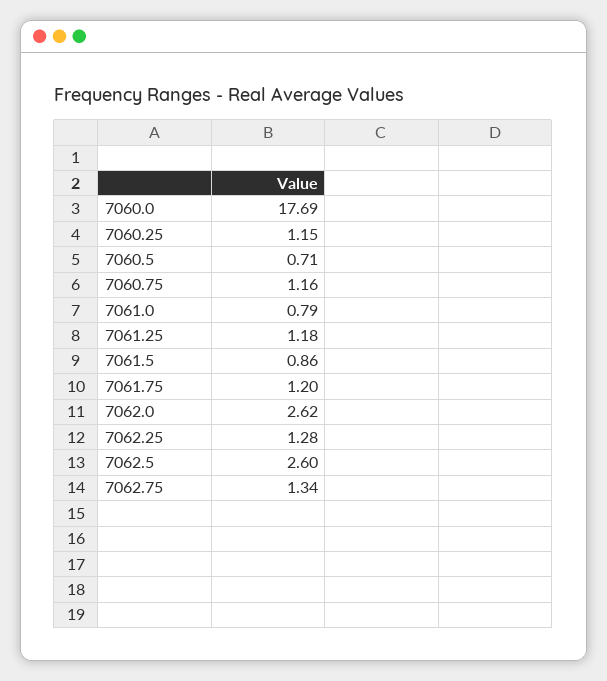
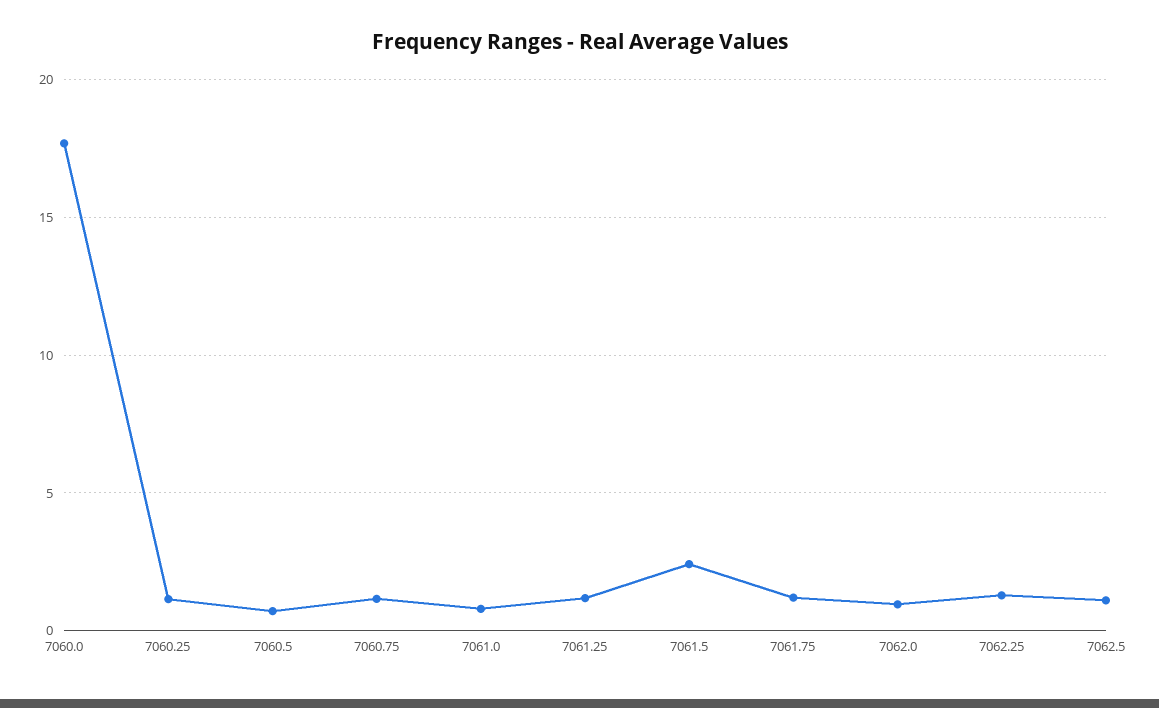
7061.5: 0.86 -> 2.5
7062.0: 2.62 -> 1
7062.5: 2.6 -> 1
7062.75: 1.34 -> none

